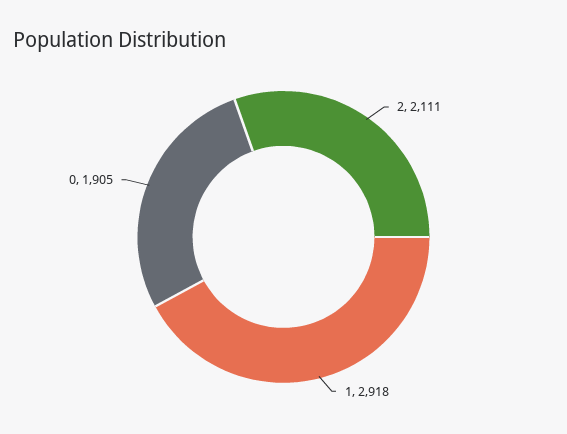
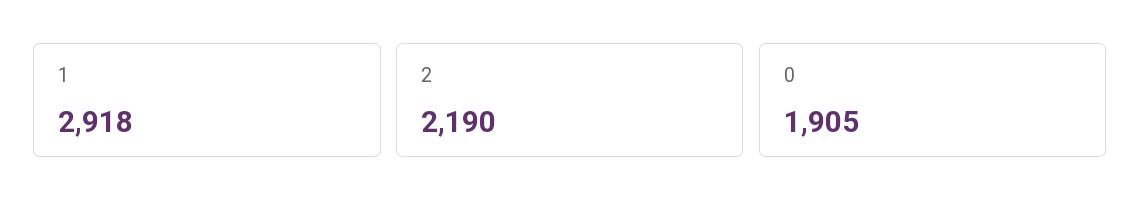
2: 2111 -> 2190

